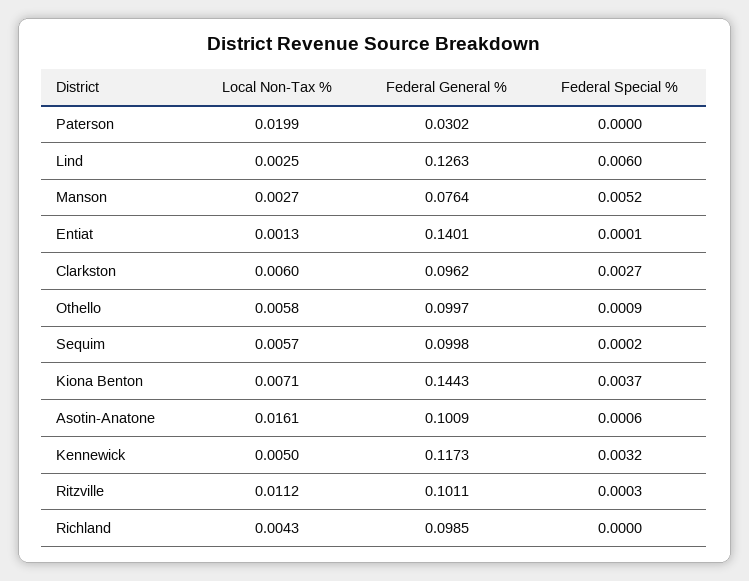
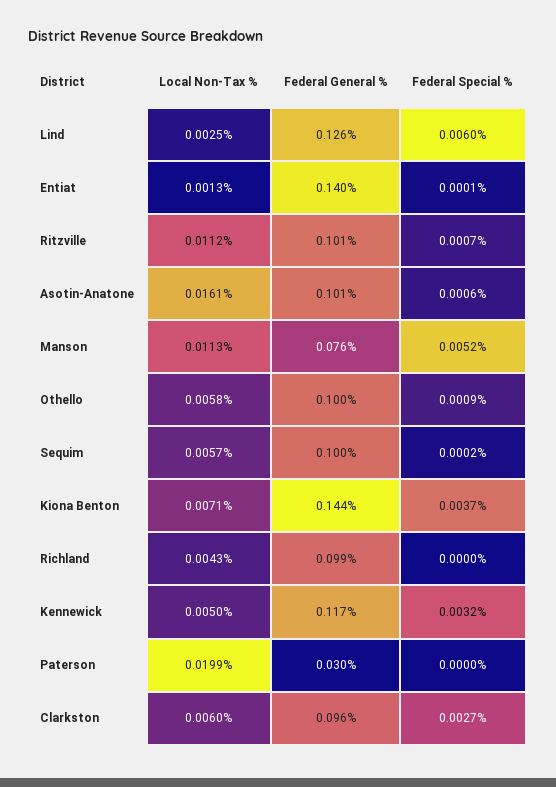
Local Non-Tax %, Manson: 0.0027 -> 0.0113
Federal Special %, Ritzville: 0.0003 -> 0.0007

